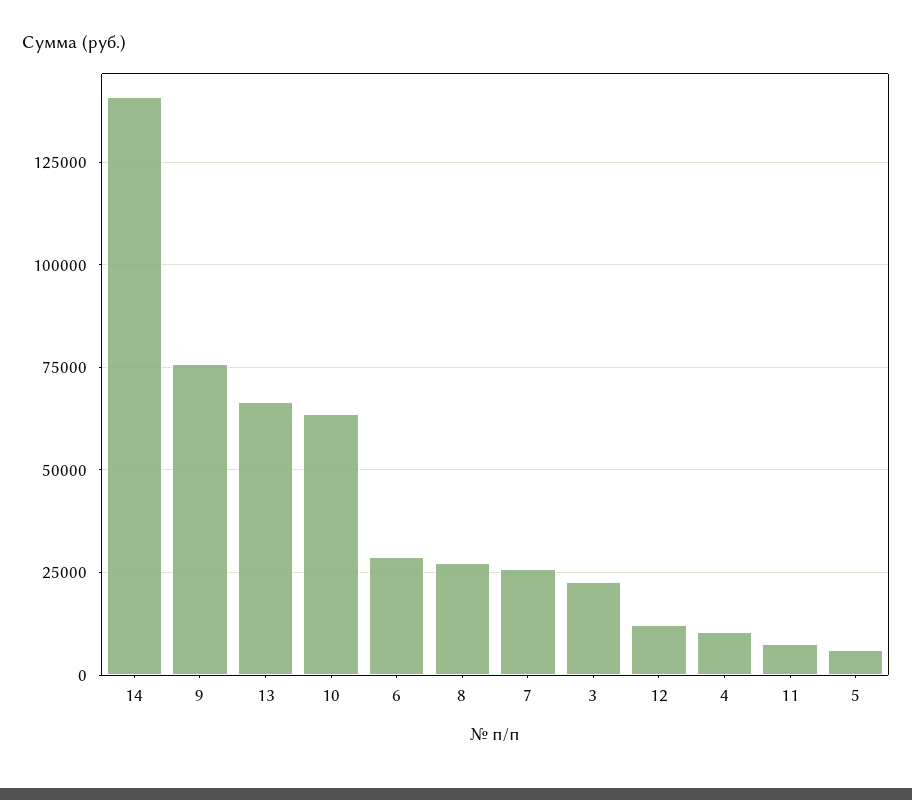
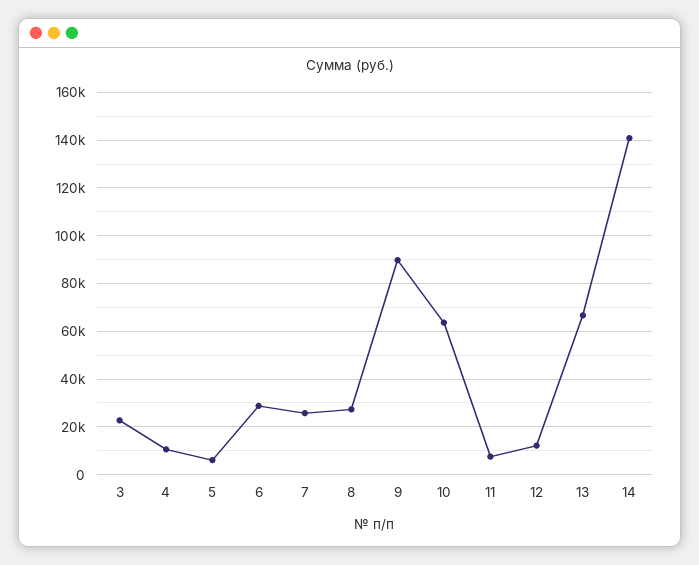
9: 75000 -> 90000

